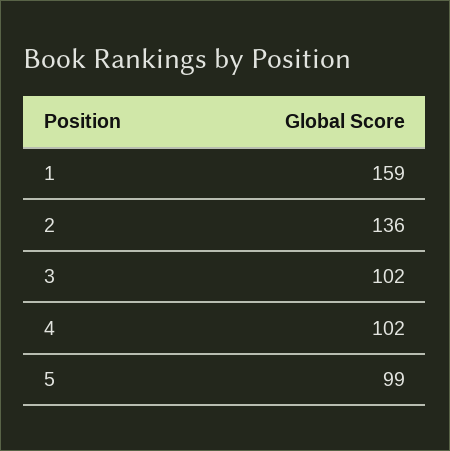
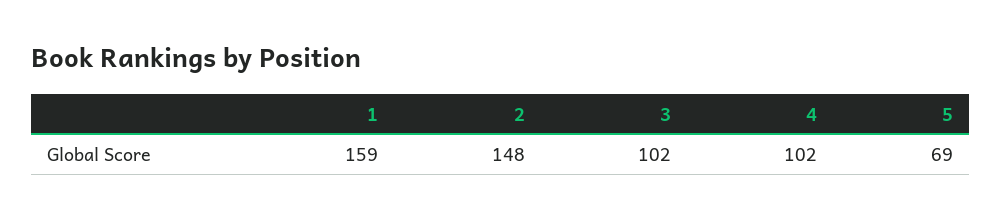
2: 136 -> 148
5: 99 -> 69

